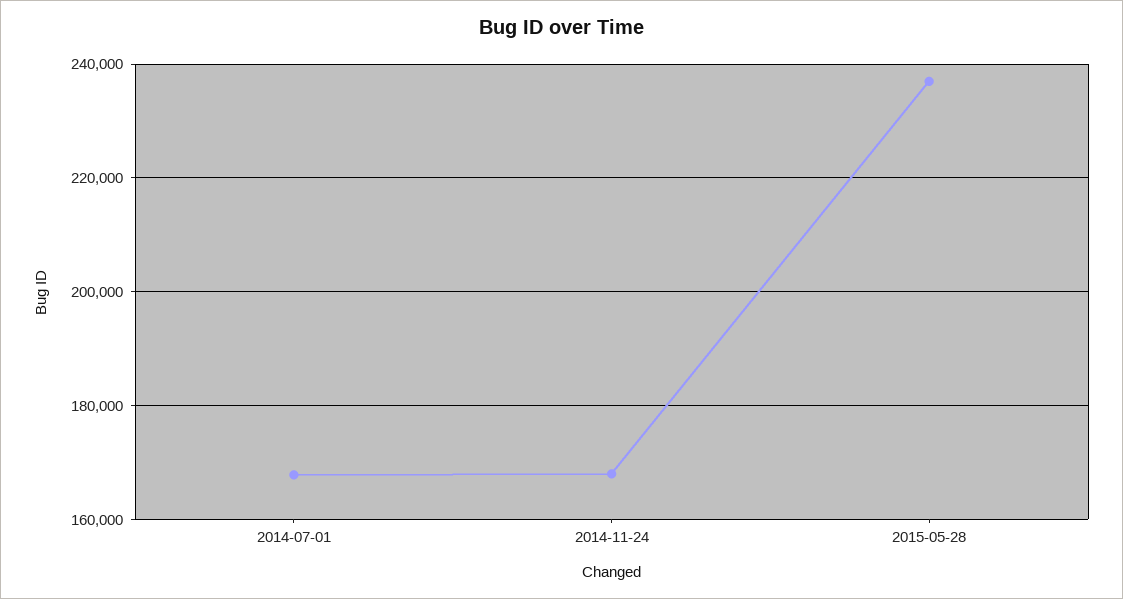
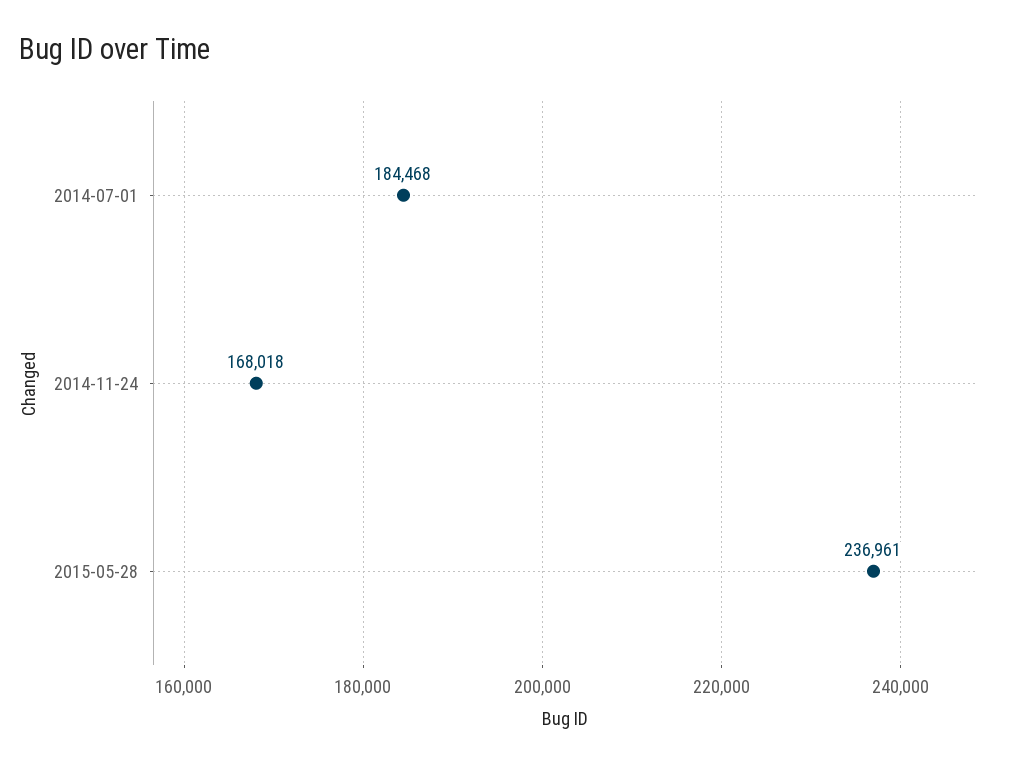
2014-07-01: 168000 -> 184468

